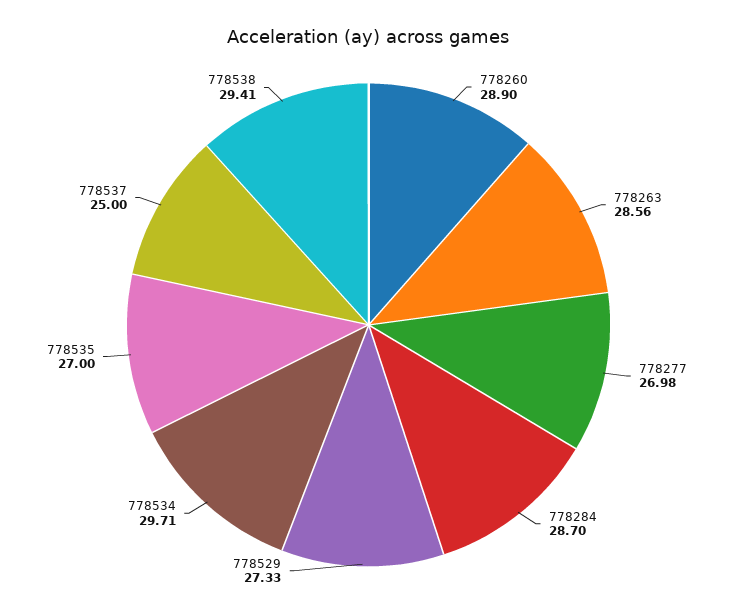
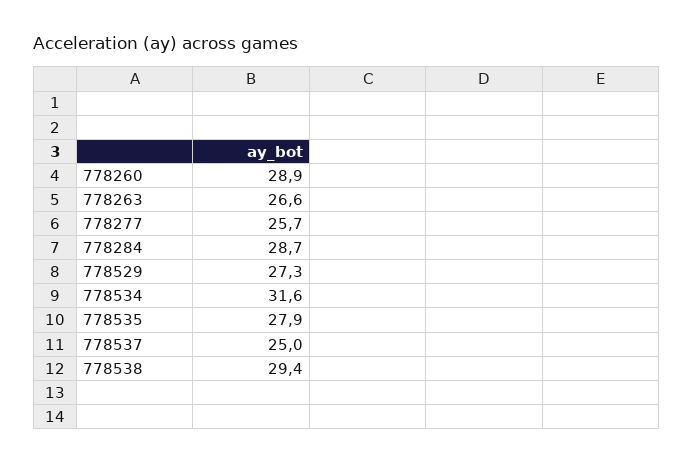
778263: 28.56 -> 26.6
778277: 26.98 -> 25.7
778534: 29.71 -> 31.6
778535: 27 -> 27.9

